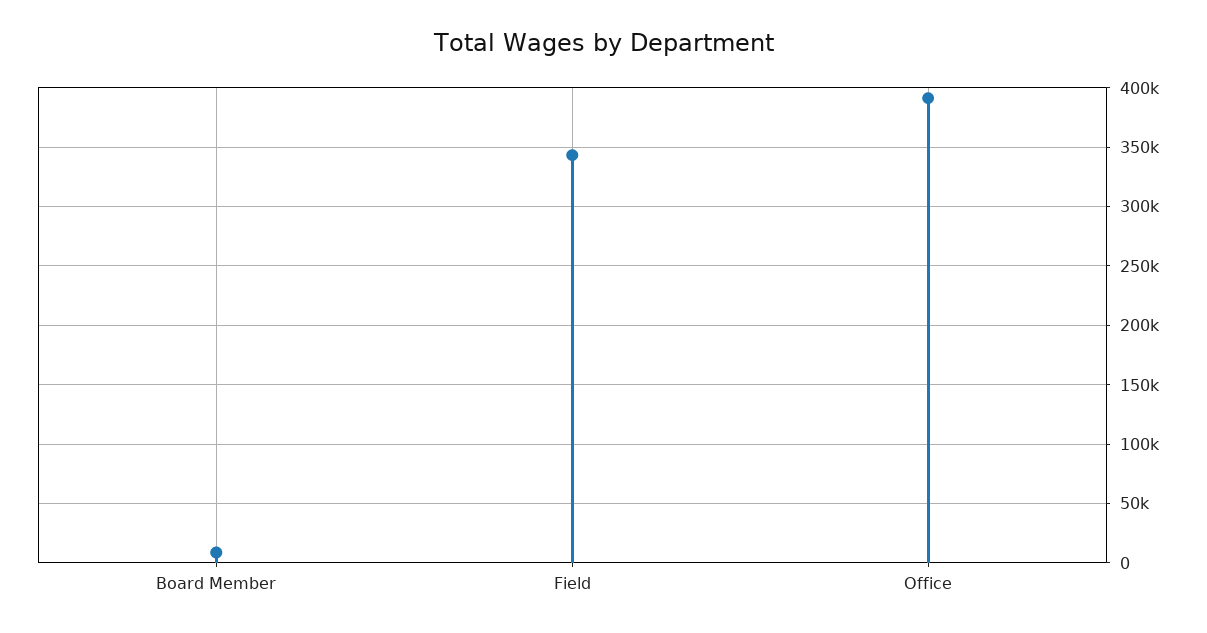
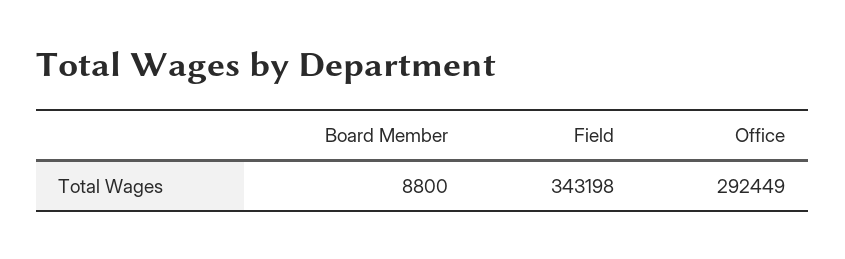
Office: 390000 -> 292449

